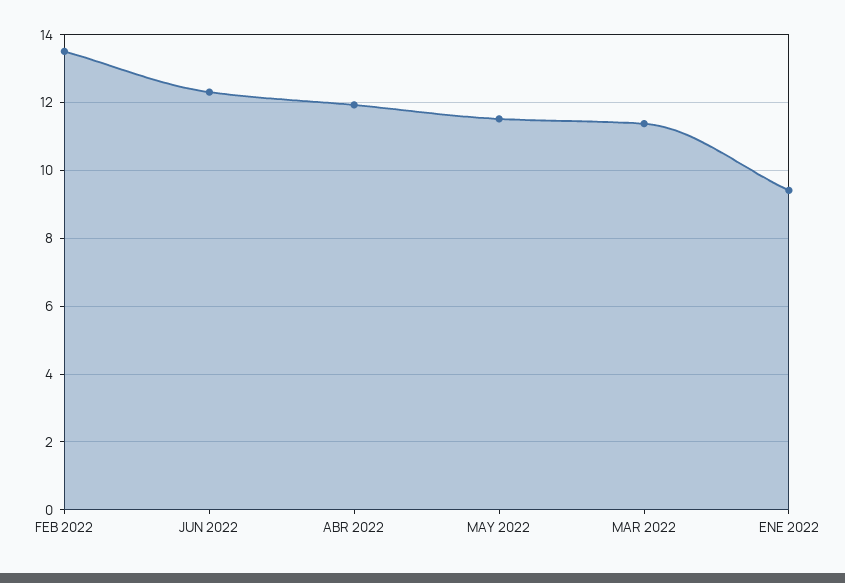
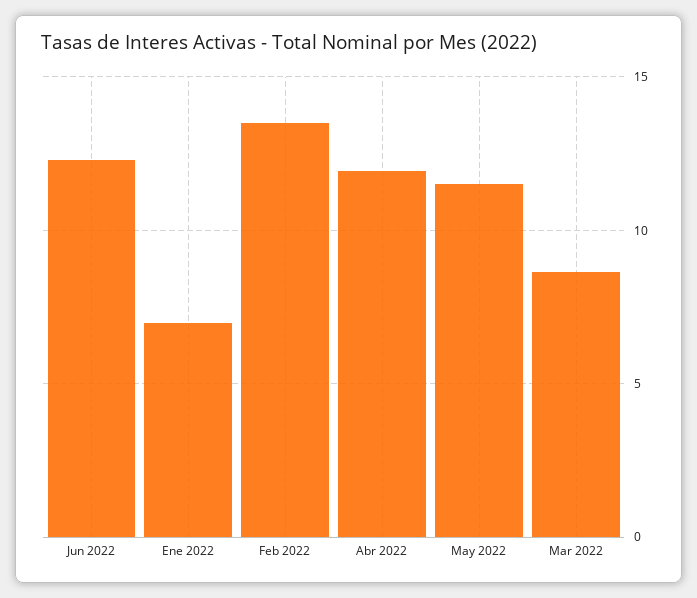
MAR 2022: 11.4 -> 8.5
ENE 2022: 9.4 -> 7

